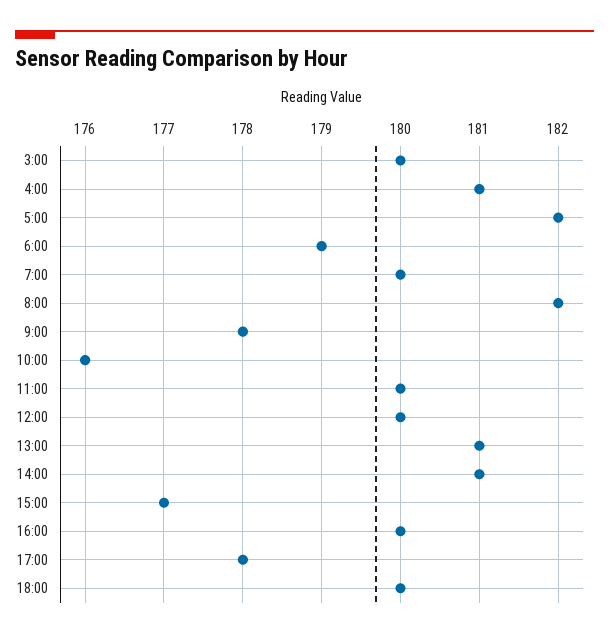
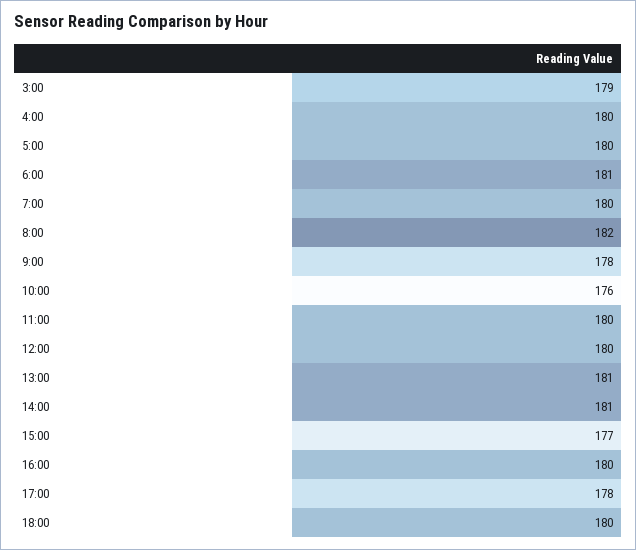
3:00: 180 -> 179
4:00: 181 -> 180
5:00: 182 -> 180
6:00: 179 -> 181

